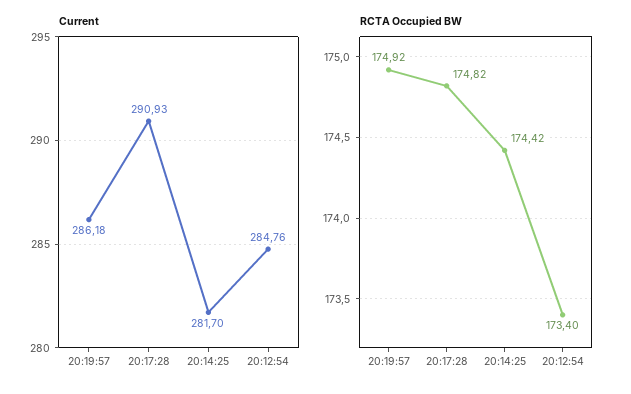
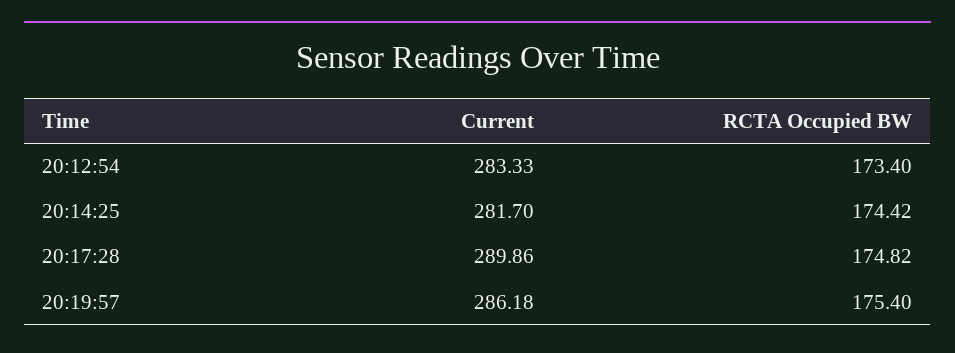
Current, 20:17:28: 290.93 -> 289.86
Current, 20:12:54: 284.76 -> 283.33
RCTA Occupied BW, 20:19:57: 174.92 -> 175.4

